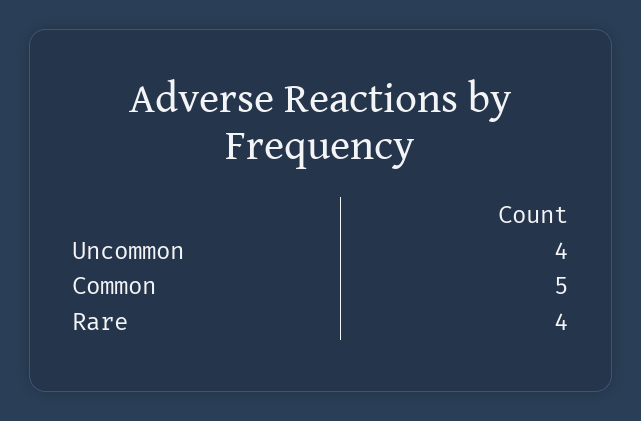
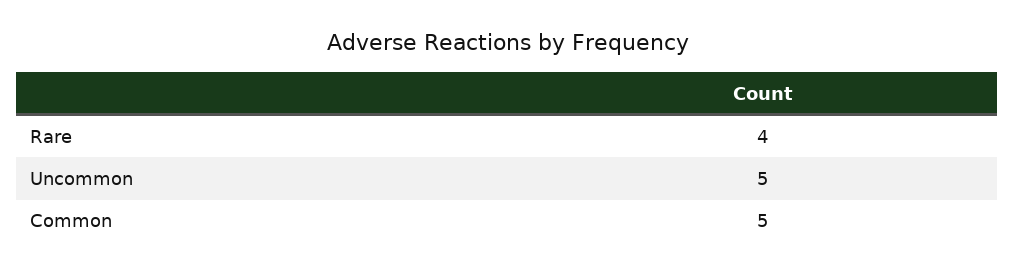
Uncommon: 4 -> 5

